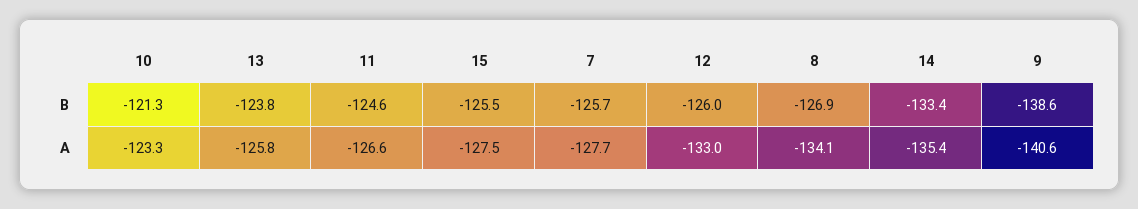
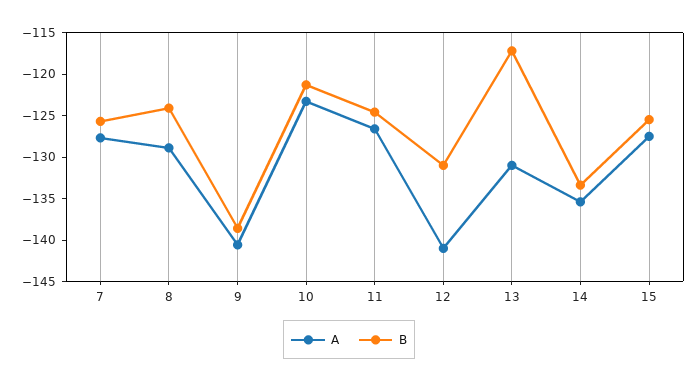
B, 13: -123.8 -> -117
B, 12: -126 -> -131
B, 8: -126.9 -> -124
A, 13: -125.8 -> -131
A, 12: -133 -> -141
A, 8: -134.1 -> -129

